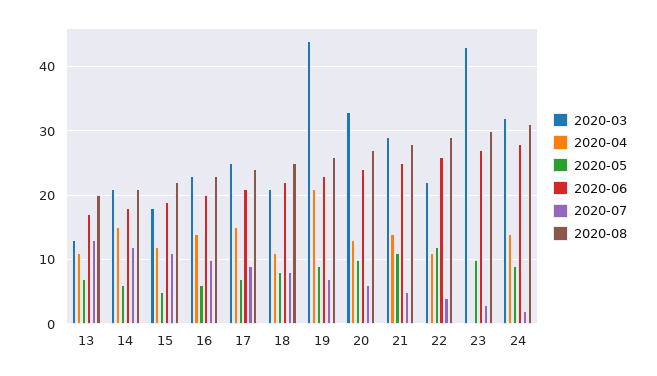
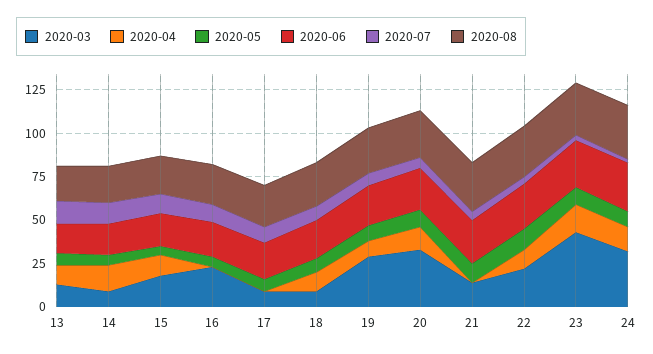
2020-03, 14: 21 -> 10
2020-04, 16: 14 -> 0
2020-03, 17: 25 -> 10
2020-04, 17: 15 -> 0
2020-03, 18: 21 -> 10
2020-03, 19: 44 -> 30
2020-04, 19: 21 -> 10
2020-03, 21: 29 -> 15
2020-04, 21: 14 -> 0
2020-04, 23: 0 -> 15

